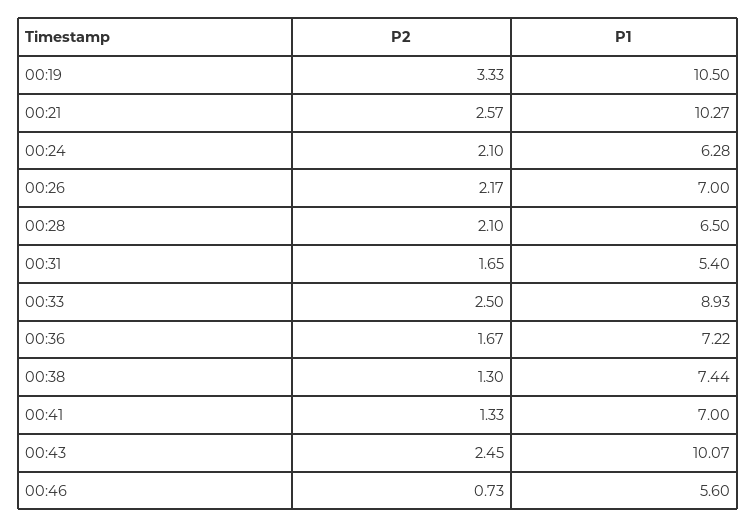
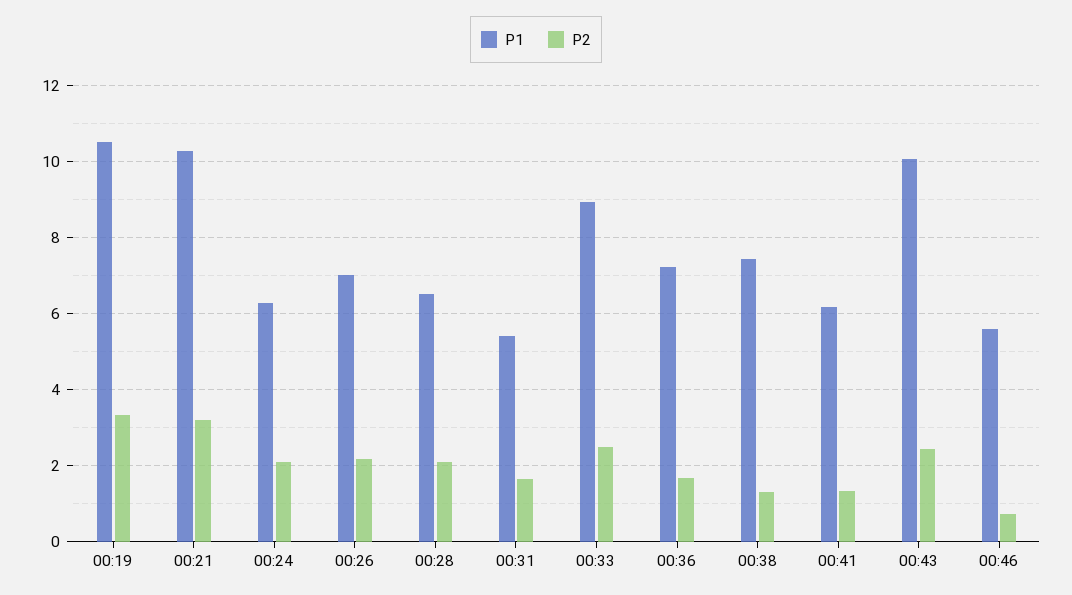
P2, 00:21: 2.57 -> 3.2
P1, 00:41: 7 -> 6.2

